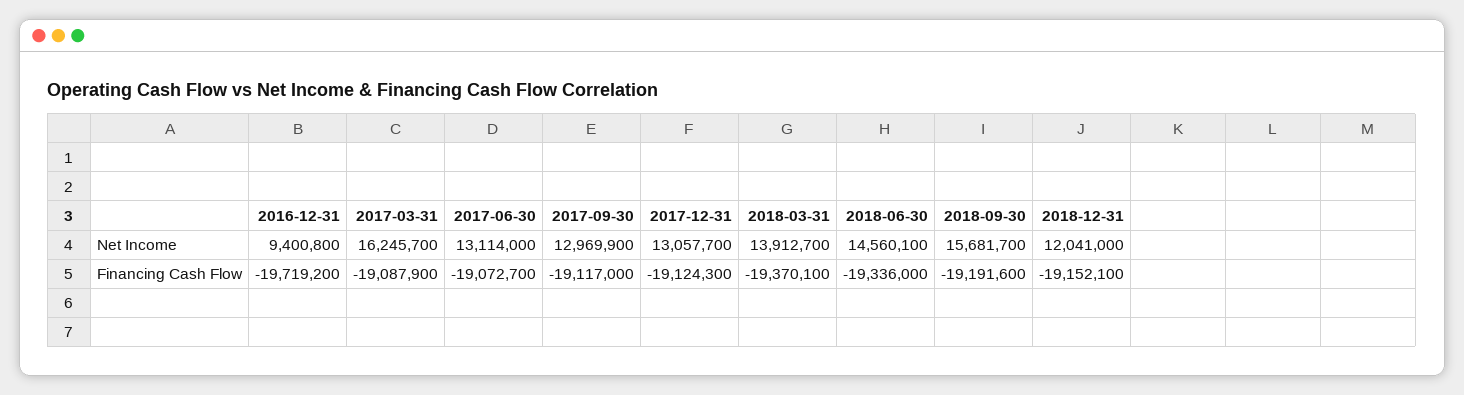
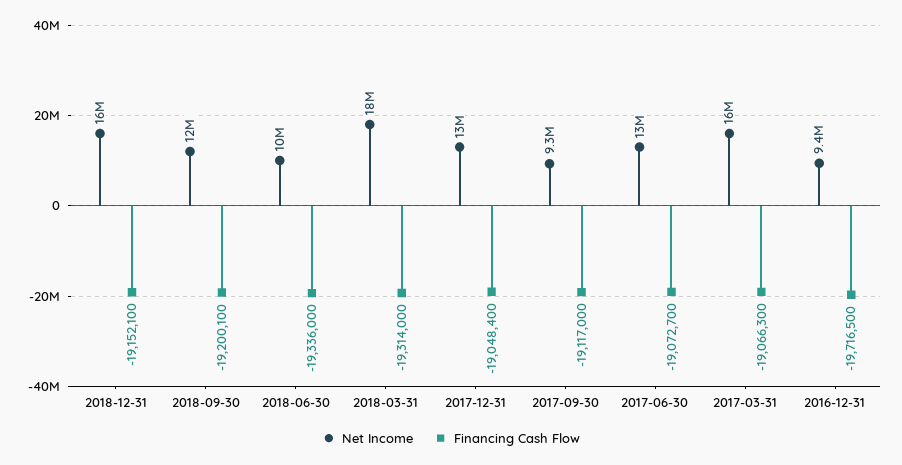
Net Income, 2017-09-30: 12969900 -> 9300000
Net Income, 2018-03-31: 13912700 -> 18000000
Net Income, 2018-06-30: 14560100 -> 10000000
Net Income, 2018-09-30: 15681700 -> 12000000
Net Income, 2018-12-31: 12041000 -> 16000000
Financing Cash Flow, 2016-12-31: -19719200 -> -19716500
Financing Cash Flow, 2017-03-31: -19087900 -> -19066300
Financing Cash Flow, 2017-12-31: -19124300 -> -19048400
Financing Cash Flow, 2018-03-31: -19370100 -> -19314000
Financing Cash Flow, 2018-09-30: -19191600 -> -19200100

